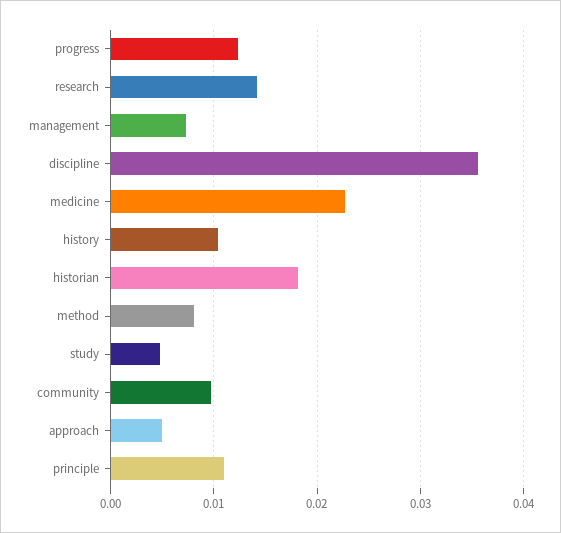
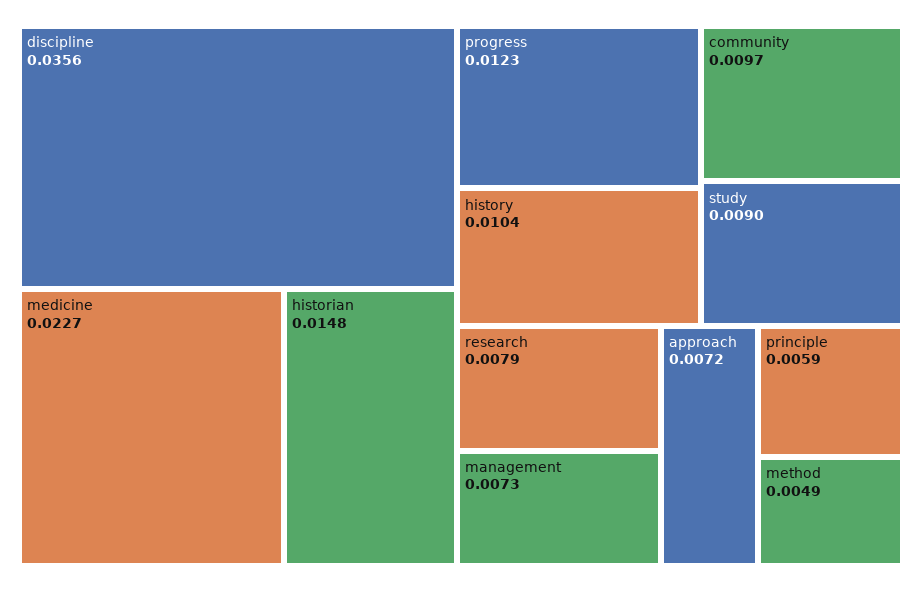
research: 0.014 -> 0.0079
historian: 0.018 -> 0.0148
method: 0.008 -> 0.0049
study: 0.005 -> 0.009
approach: 0.005 -> 0.0072
principle: 0.011 -> 0.0059

